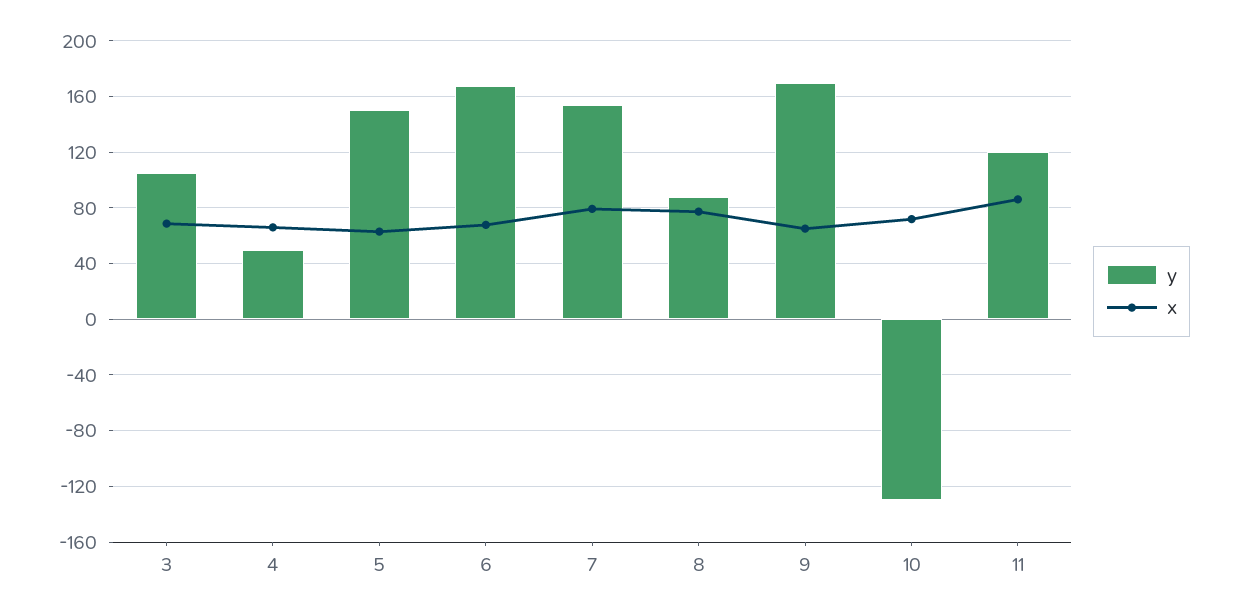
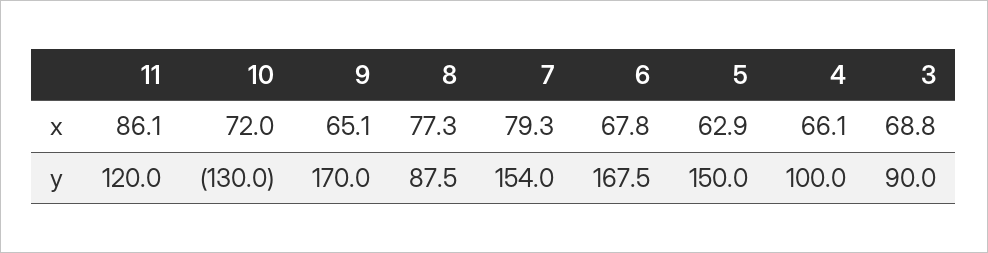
y, 3: 105 -> 90
y, 4: 50 -> 100

